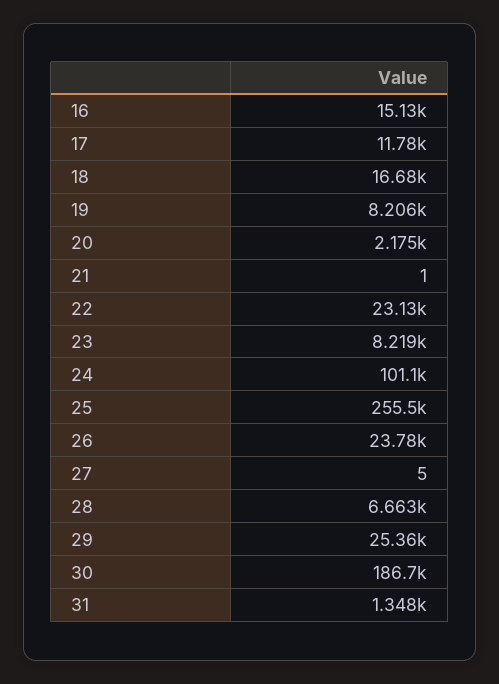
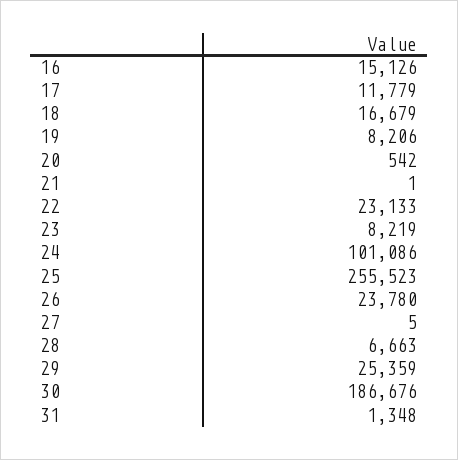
20: 2175 -> 542

